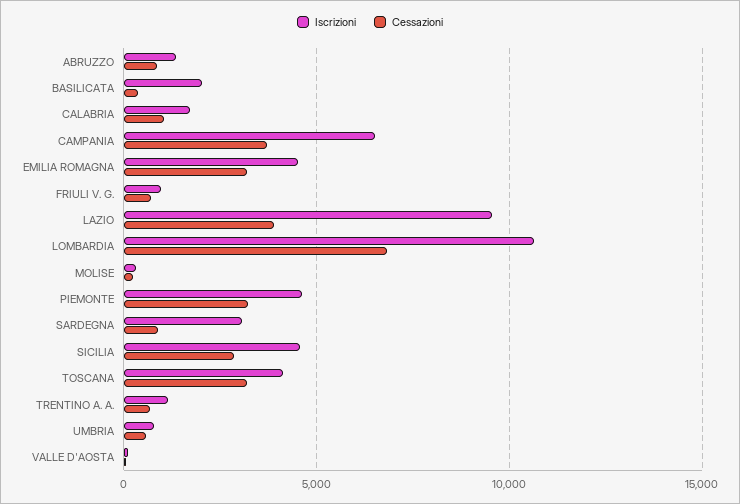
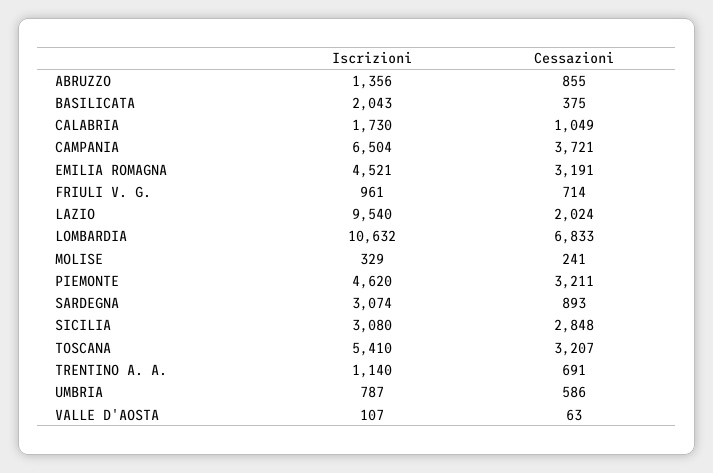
Cessazioni, LAZIO: 4000 -> 2024
Iscrizioni, SICILIA: 4500 -> 3080
Iscrizioni, TOSCANA: 4000 -> 5410

